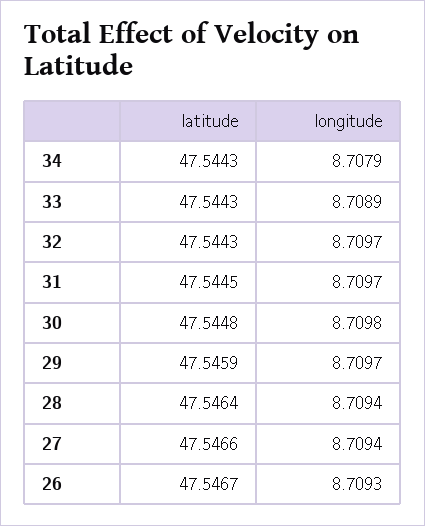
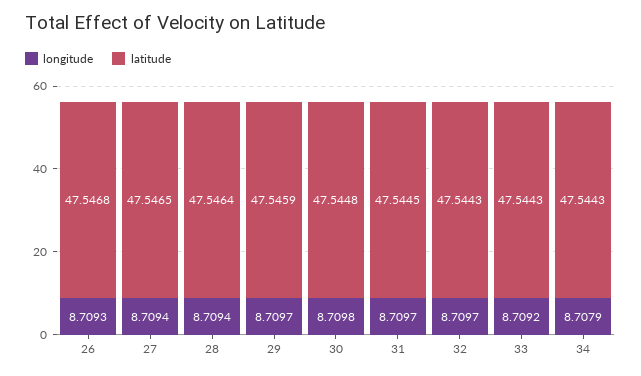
longitude, 33: 8.7089 -> 8.7092
latitude, 27: 47.5466 -> 47.5465
latitude, 26: 47.5467 -> 47.5468

